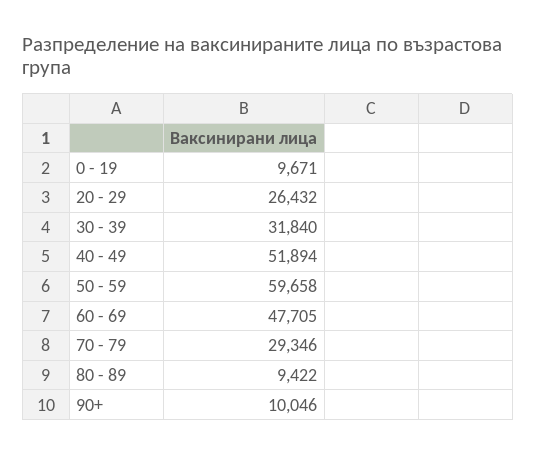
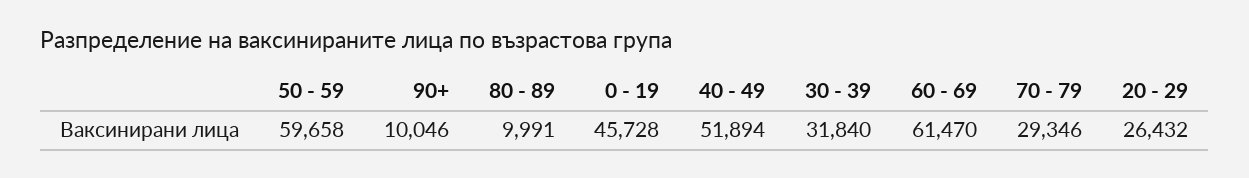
0 - 19: 9671 -> 45728
60 - 69: 47705 -> 61470
80 - 89: 9422 -> 9991

